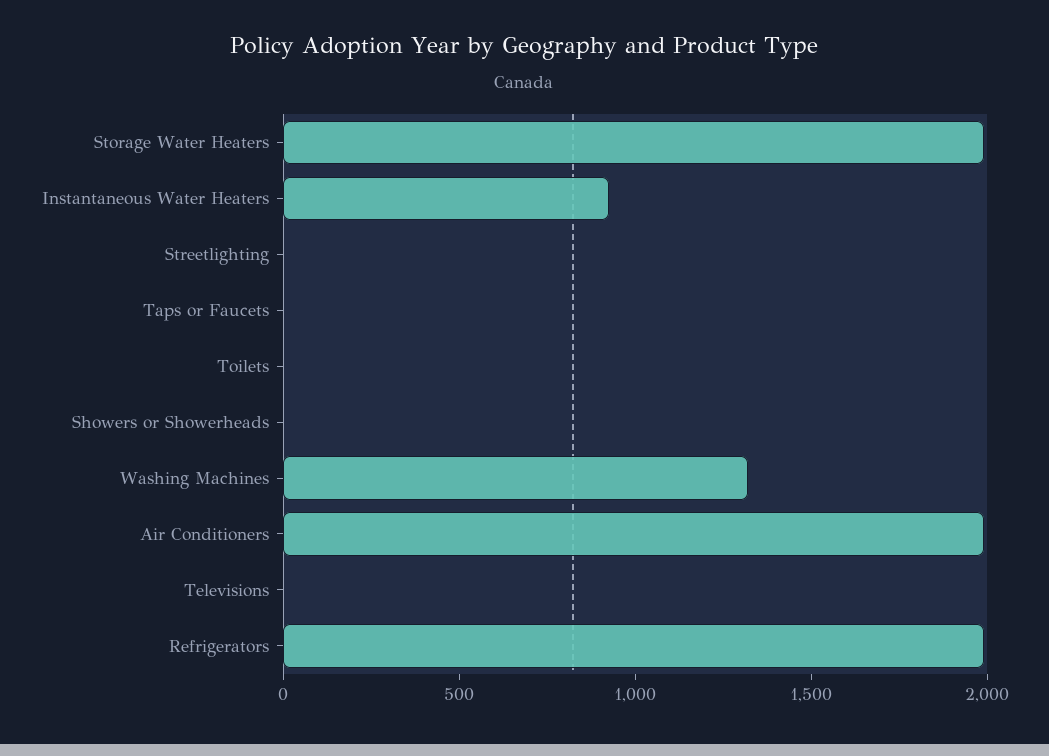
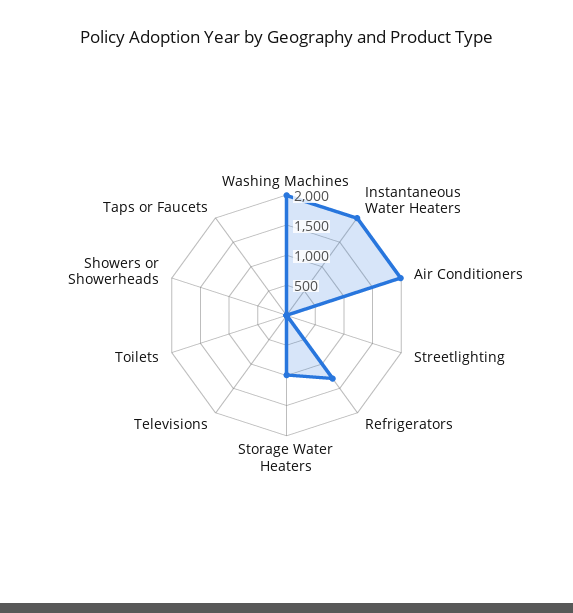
Storage Water Heaters: 2000 -> 1000
Instantaneous Water Heaters: 900 -> 2000
Washing Machines: 1300 -> 2000
Refrigerators: 2000 -> 1250

